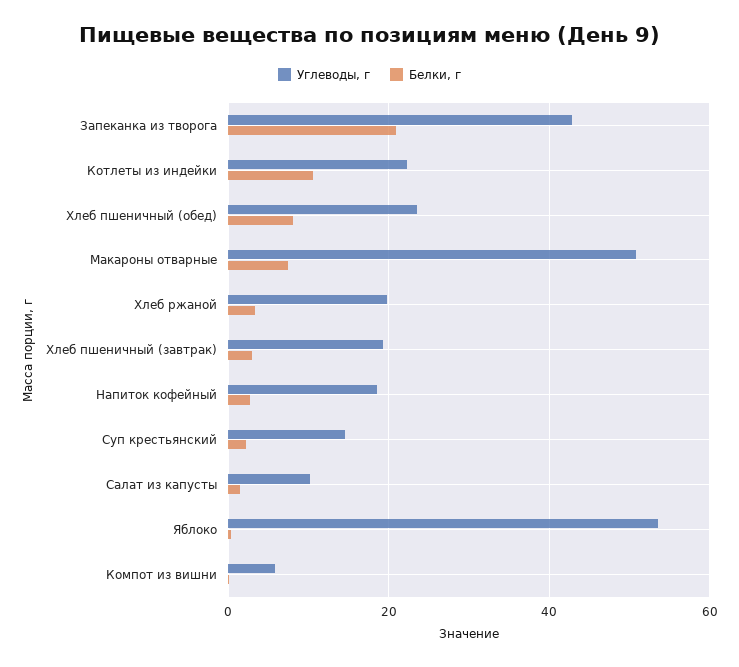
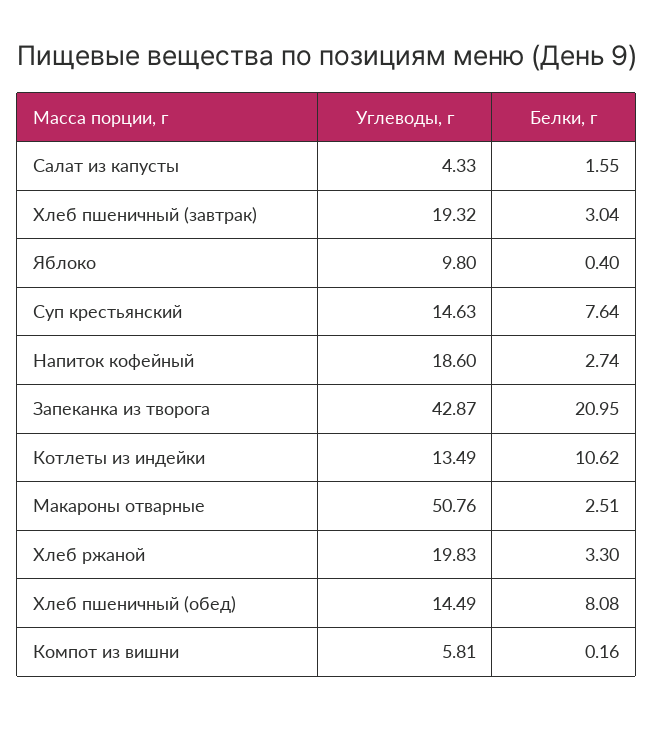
Углеводы, г, Котлеты из индейки: 22 -> 13.49
Углеводы, г, Хлеб пшеничный (обед): 24 -> 14.49
Белки, г, Макароны отварные: 8 -> 2.51
Белки, г, Суп крестьянский: 2 -> 7.64
Углеводы, г, Салат из капусты: 10 -> 4.33
Углеводы, г, Яблоко: 54 -> 9.8

